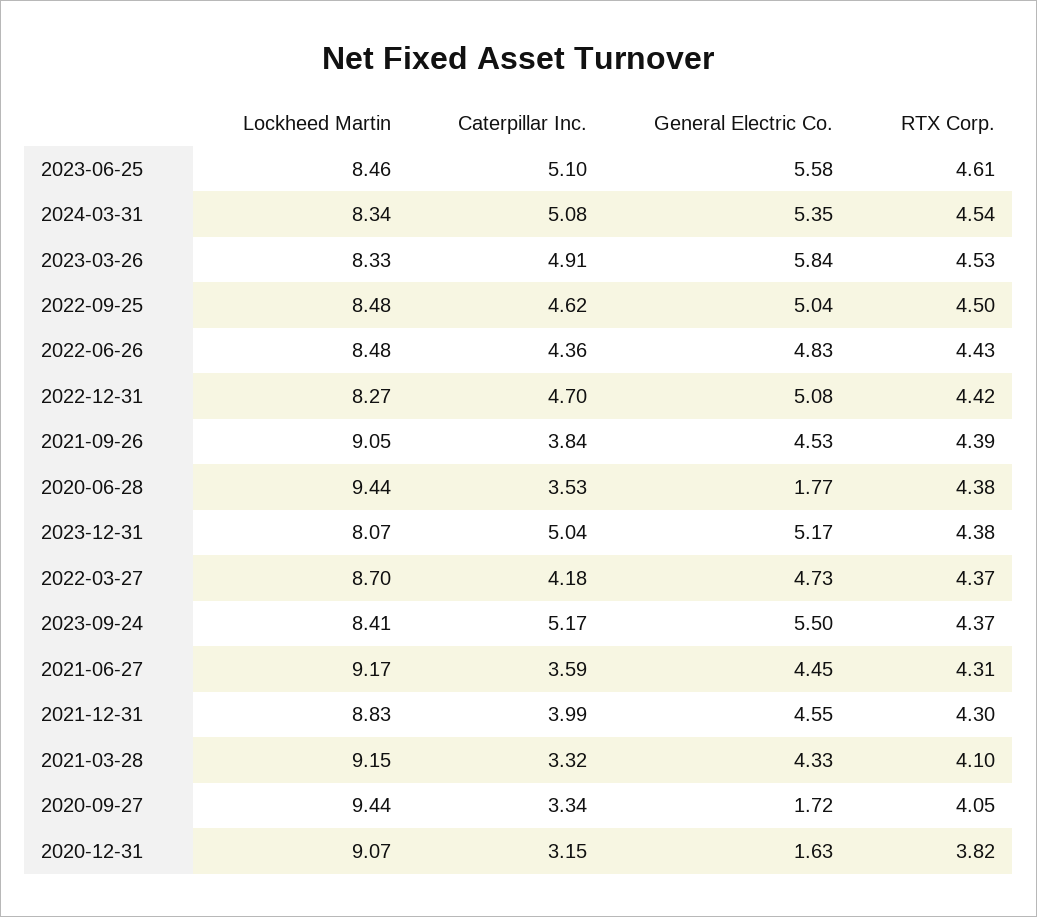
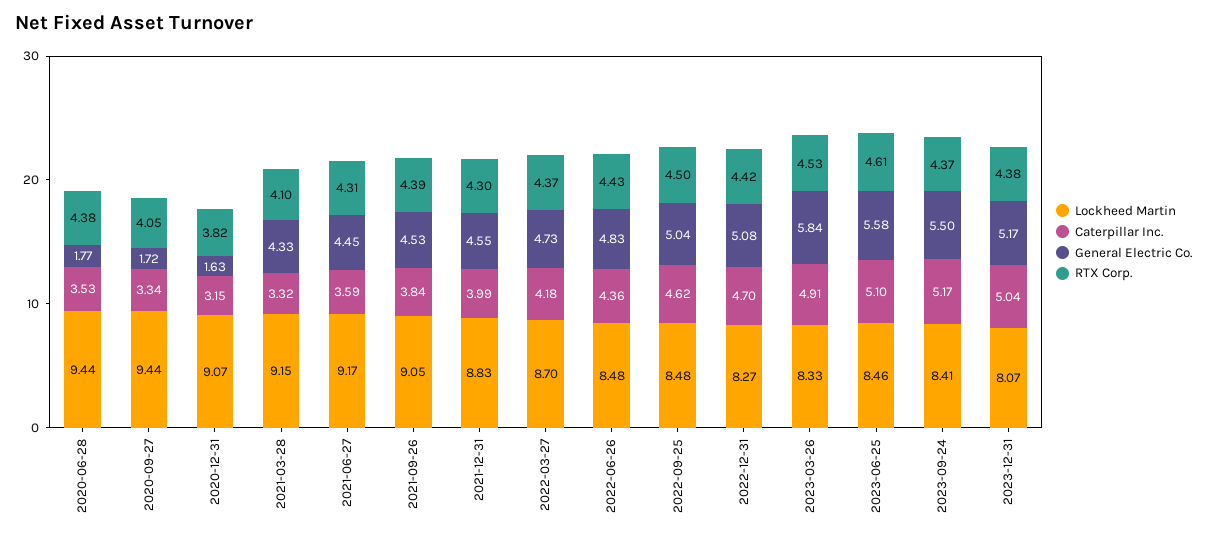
Lockheed Martin, 2024-03-31: 8.34 -> none
Caterpillar Inc., 2024-03-31: 5.08 -> none
General Electric Co., 2024-03-31: 5.35 -> none
RTX Corp., 2024-03-31: 4.54 -> none

